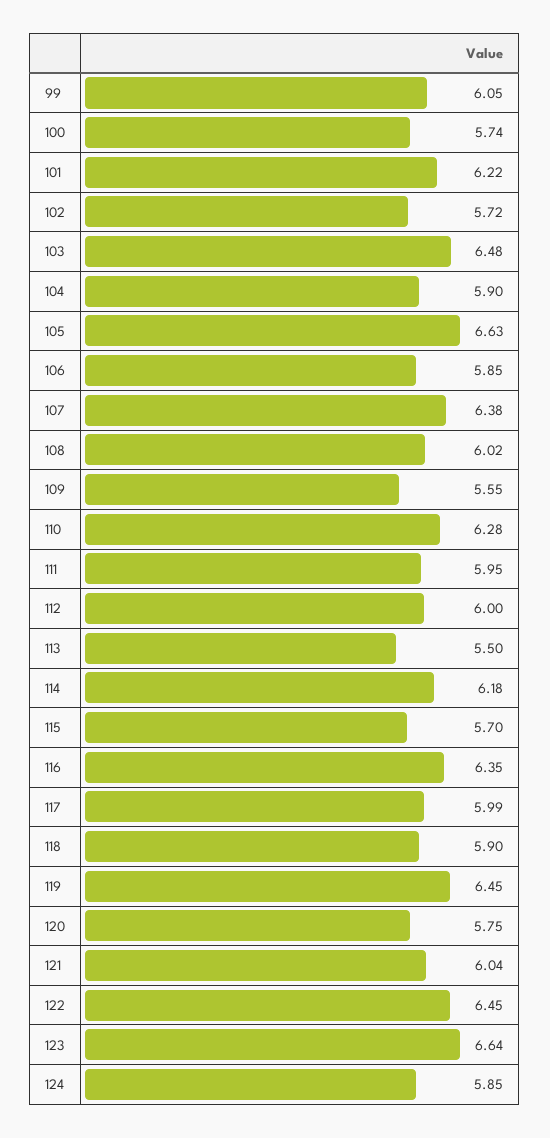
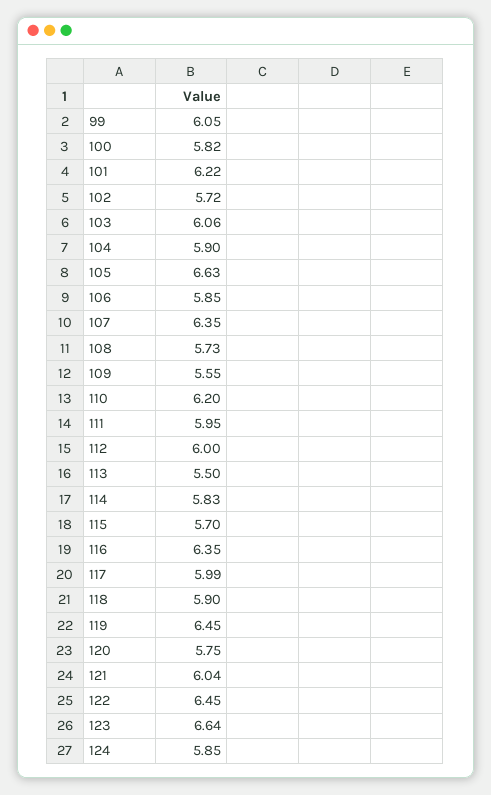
100: 5.74 -> 5.82
103: 6.48 -> 6.06
107: 6.38 -> 6.35
108: 6.02 -> 5.73
110: 6.28 -> 6.2
114: 6.18 -> 5.83

